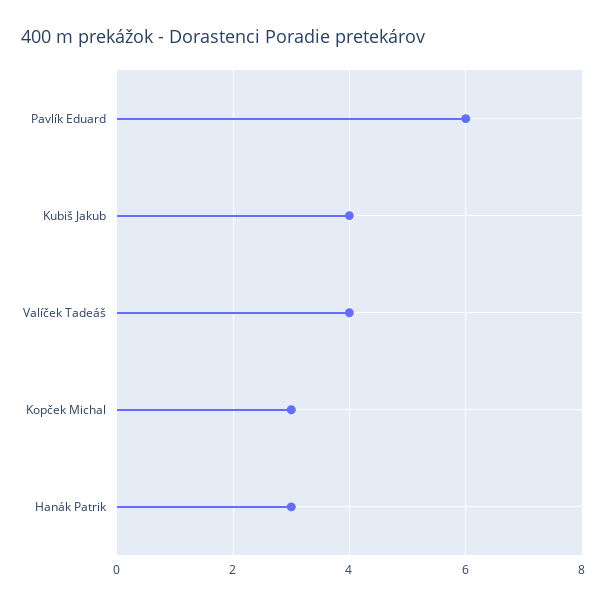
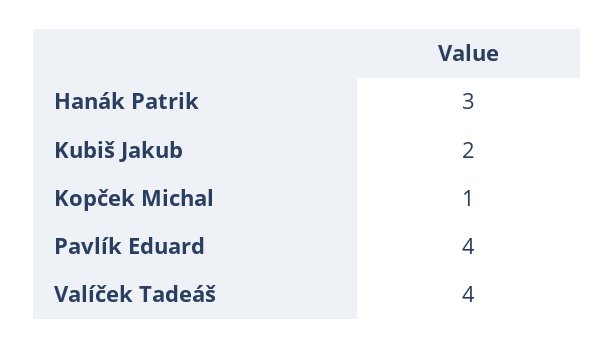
Pavlík Eduard: 6 -> 4
Kubiš Jakub: 4 -> 2
Kopček Michal: 3 -> 1

